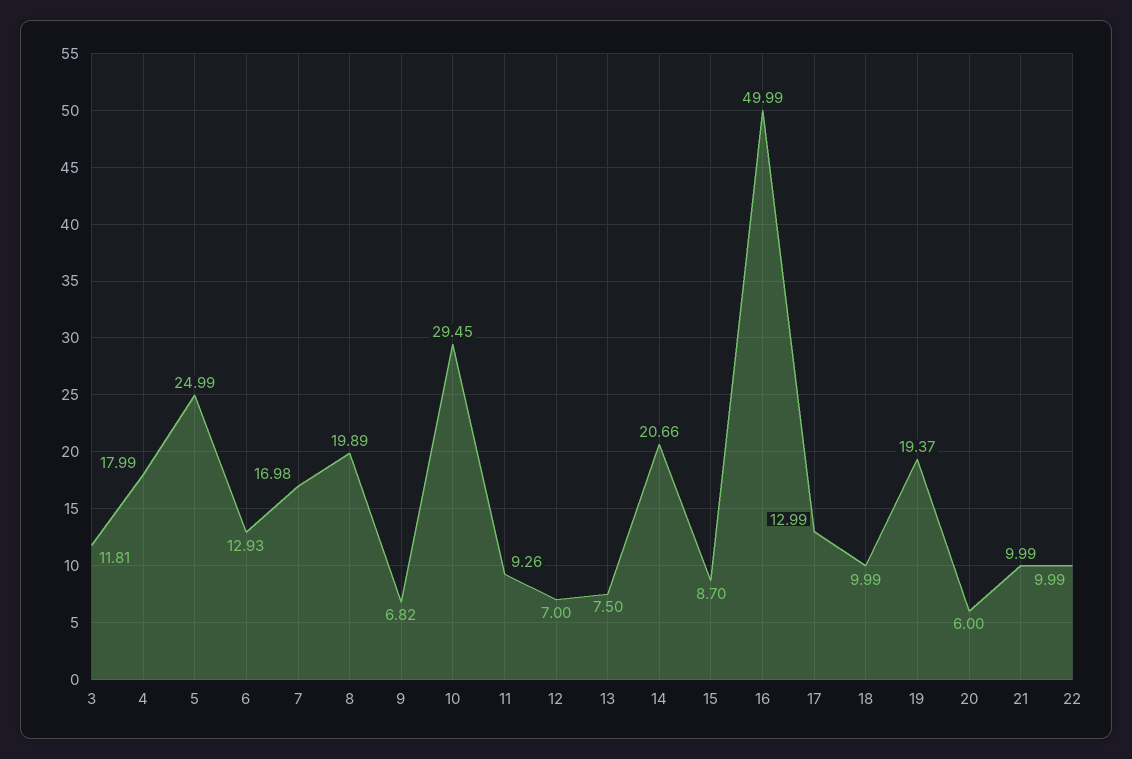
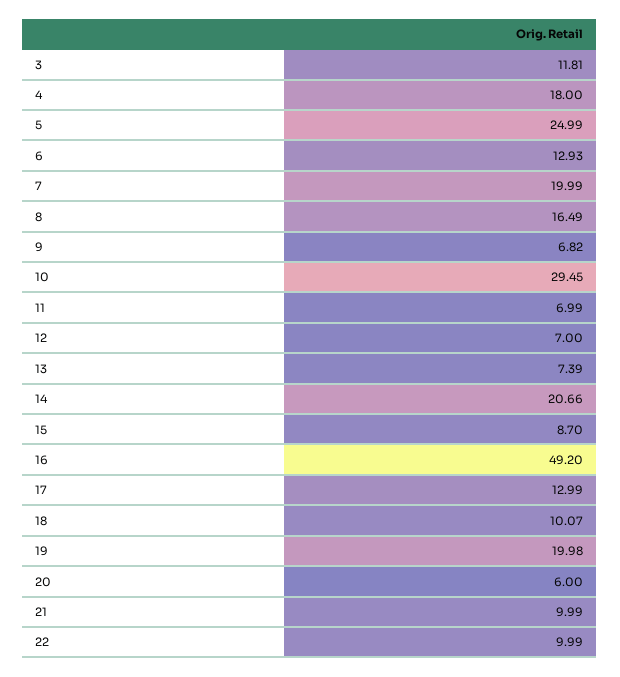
4: 17.99 -> 18
7: 16.98 -> 19.99
8: 19.89 -> 16.49
11: 9.26 -> 6.99
13: 7.5 -> 7.39
16: 49.99 -> 49.2
18: 9.99 -> 10.07
19: 19.37 -> 19.98

